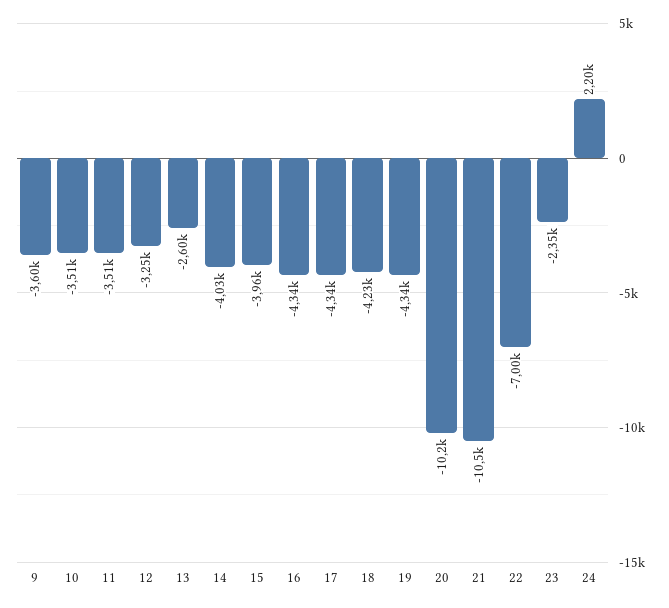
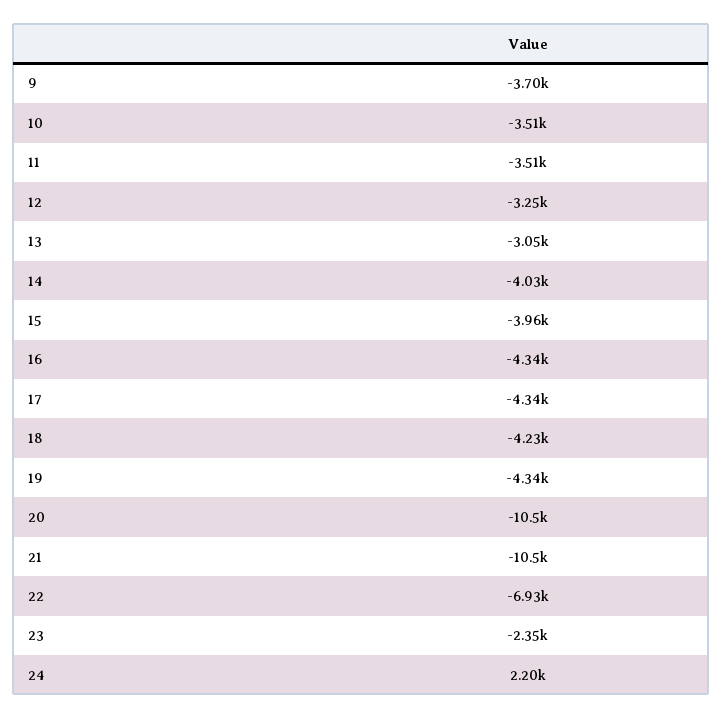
9: -3600 -> -3700
13: -2600 -> -3050
20: -10200 -> -10500
22: -7000 -> -6930

